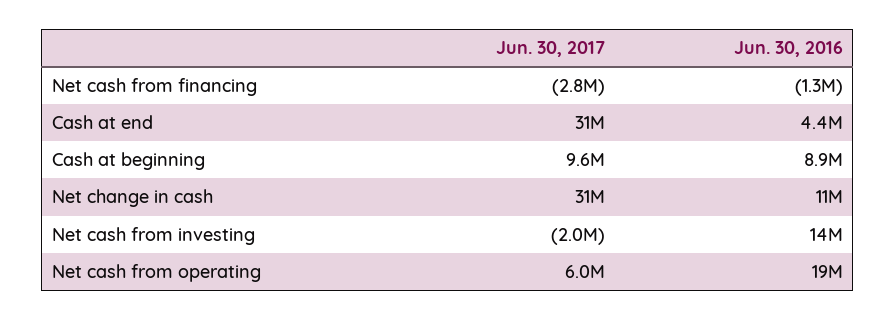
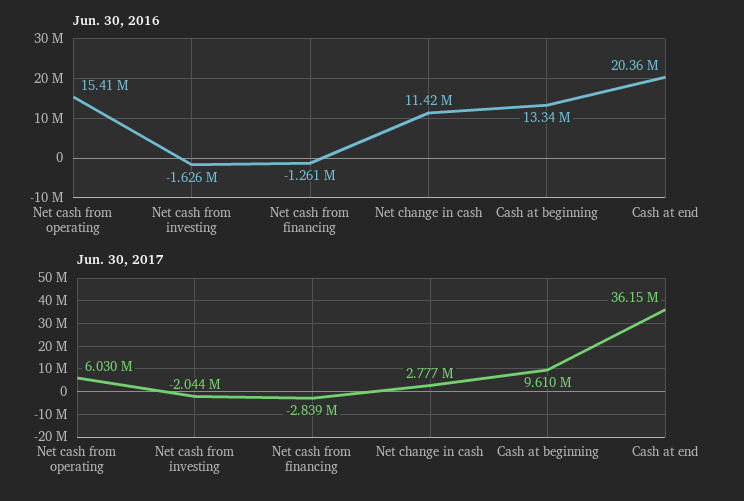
Jun. 30, 2017, Cash at end: 31000000 -> 36150000
Jun. 30, 2016, Cash at end: 4400000 -> 20360000
Jun. 30, 2016, Cash at beginning: 8900000 -> 13340000
Jun. 30, 2017, Net change in cash: 31000000 -> 2777000
Jun. 30, 2016, Net cash from investing: 14000000 -> -1626000
Jun. 30, 2016, Net cash from operating: 19000000 -> 15410000

